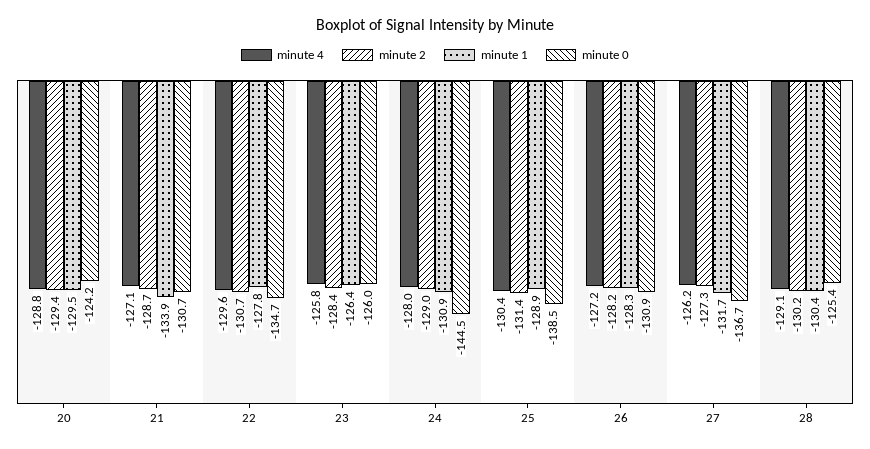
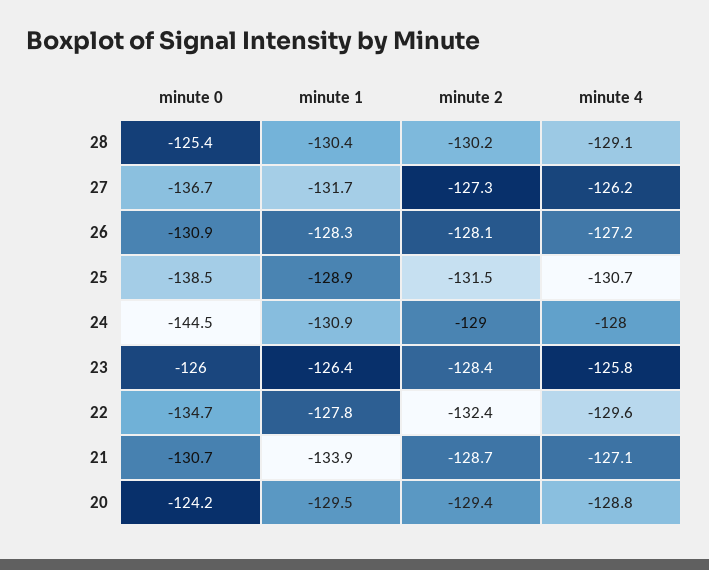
minute 2, 22: -130.7 -> -132.4
minute 4, 25: -130.4 -> -130.7
minute 2, 25: -131.4 -> -131.5
minute 2, 26: -128.2 -> -128.1

